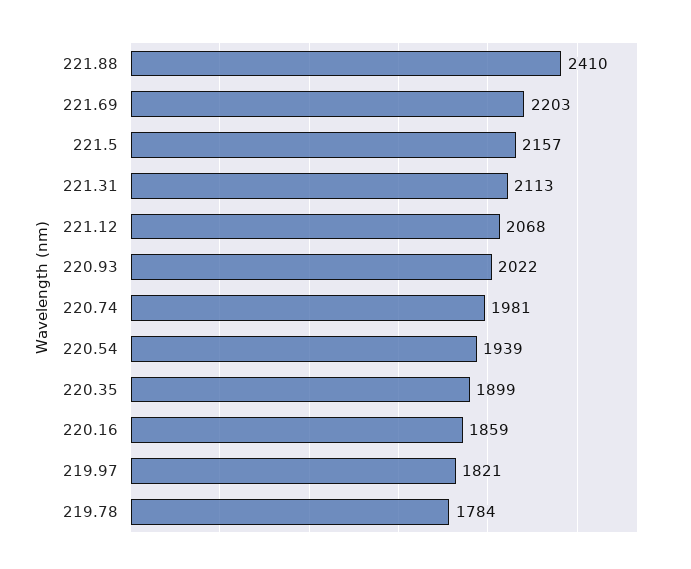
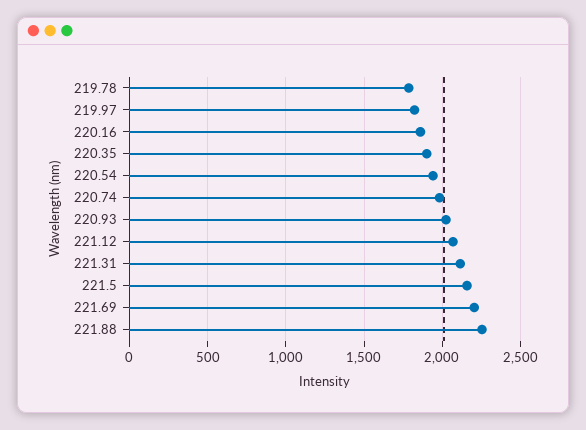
221.88: 2410 -> 2250

